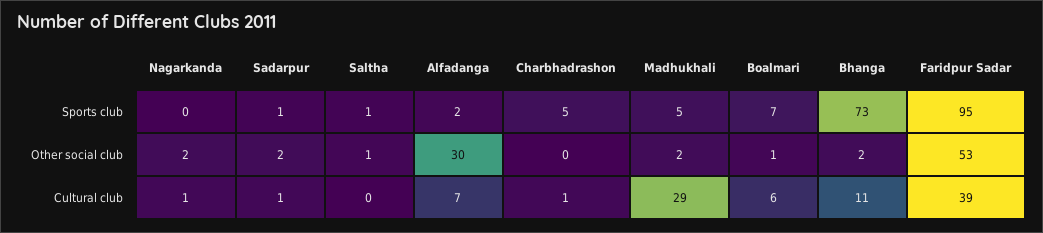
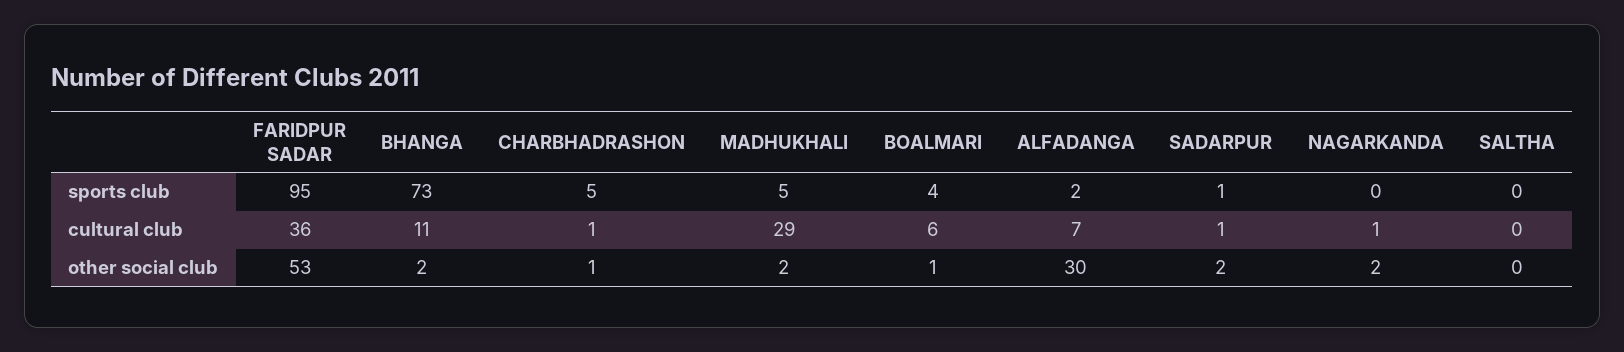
Saltha, Sports club: 1 -> 0
Boalmari, Sports club: 7 -> 4
Saltha, Other social club: 1 -> 0
Charbhadrashon, Other social club: 0 -> 1
Faridpur Sadar, Cultural club: 39 -> 36

